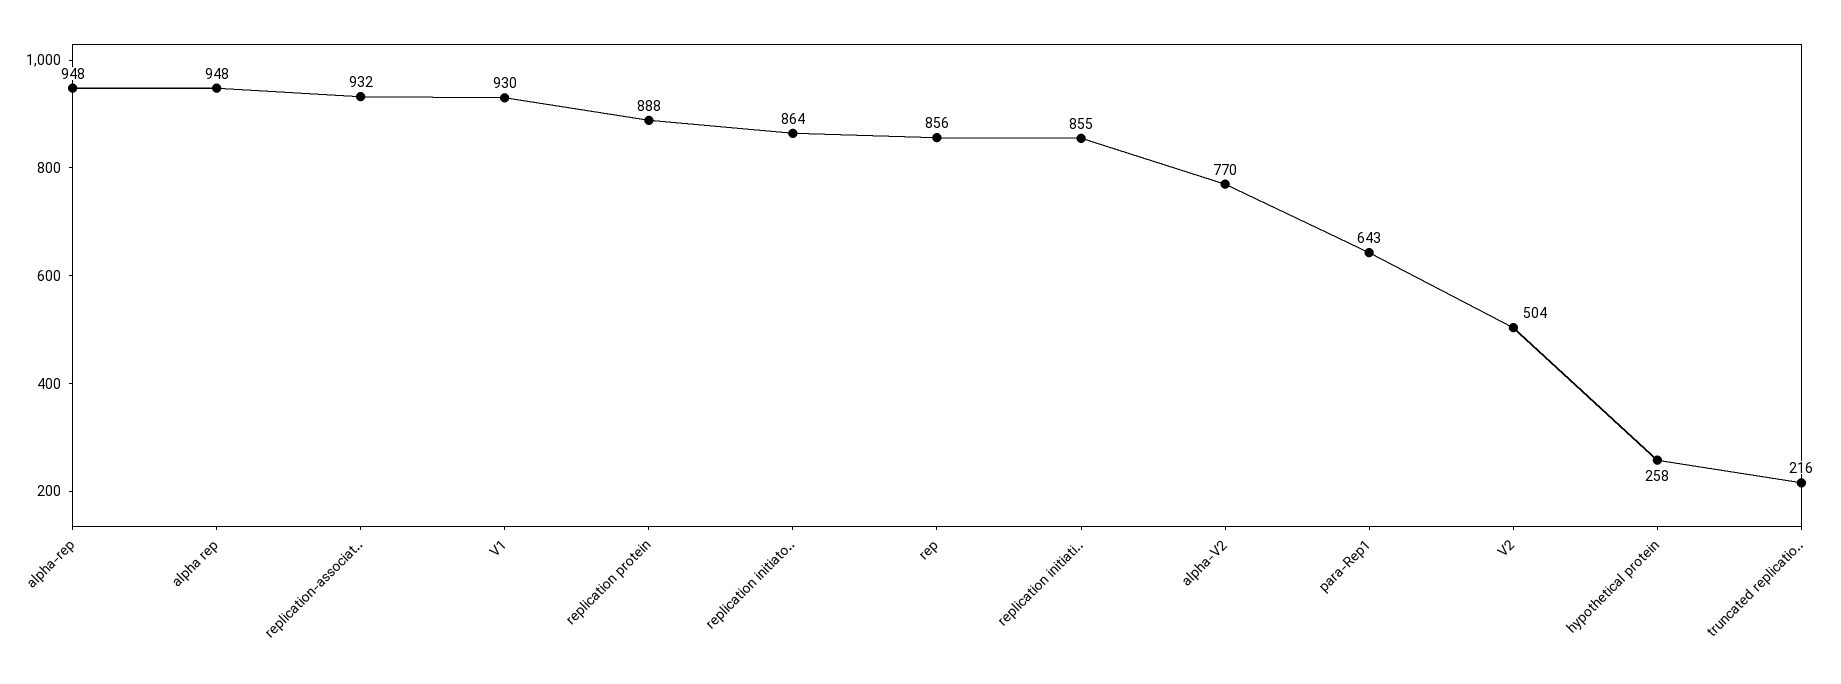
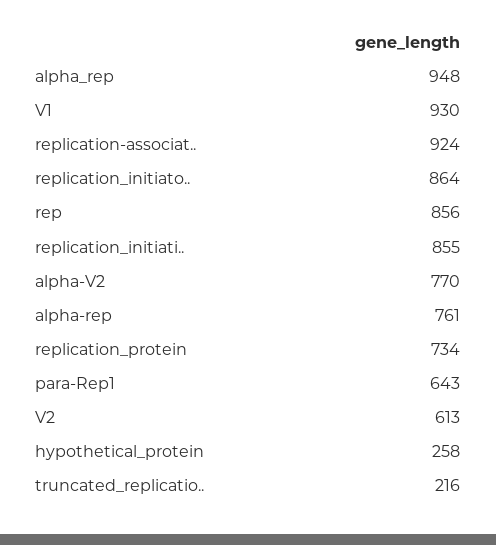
alpha-rep: 948 -> 761
replication-associat..: 932 -> 924
replication protein: 888 -> 734
V2: 504 -> 613

